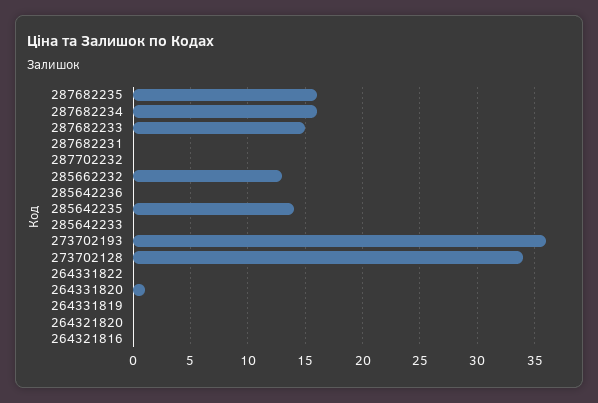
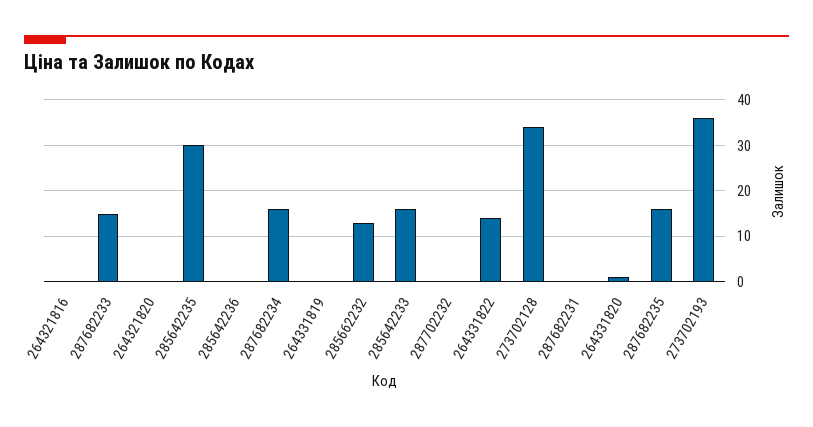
285642235: 14 -> 30
285642233: 0 -> 15
264331822: 0 -> 15

